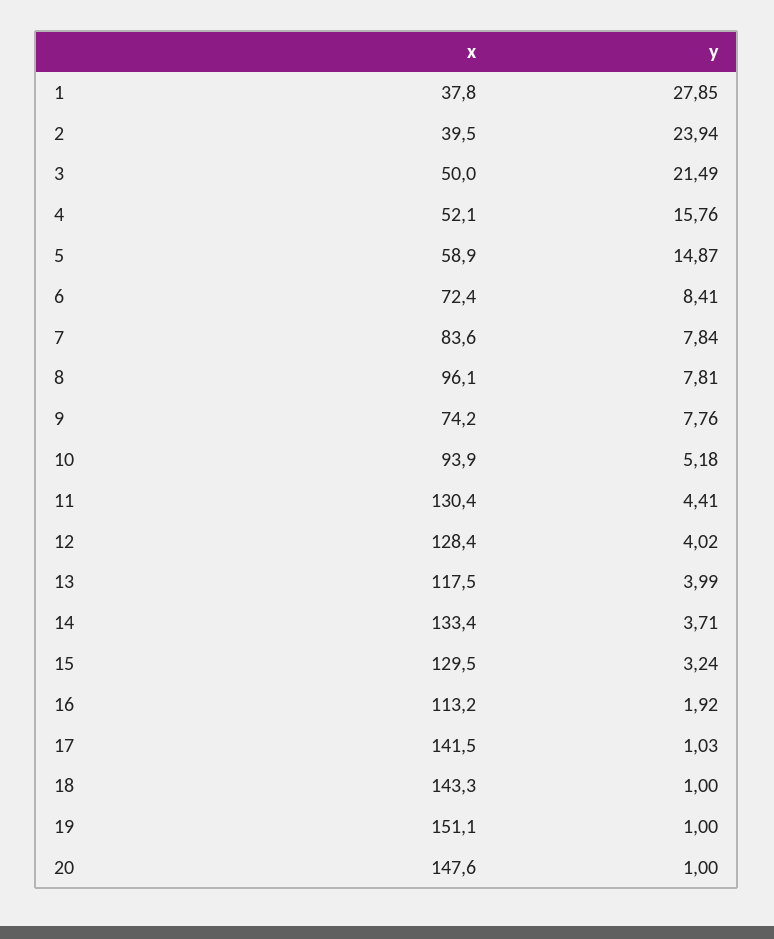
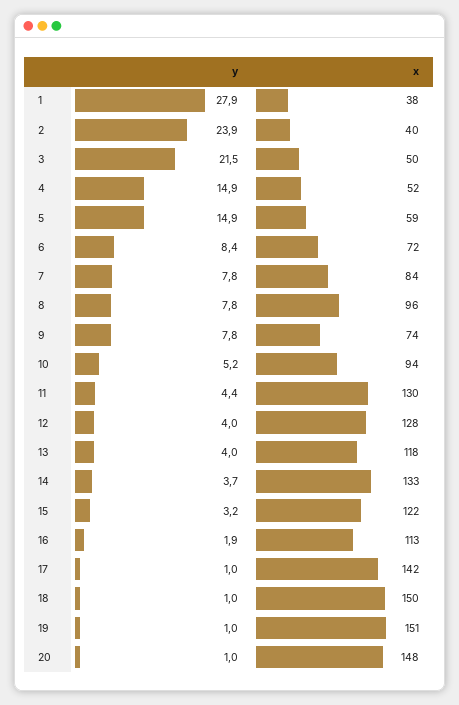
y, 4: 15.76 -> 14.9
x, 15: 129.5 -> 122
x, 18: 143.3 -> 150

